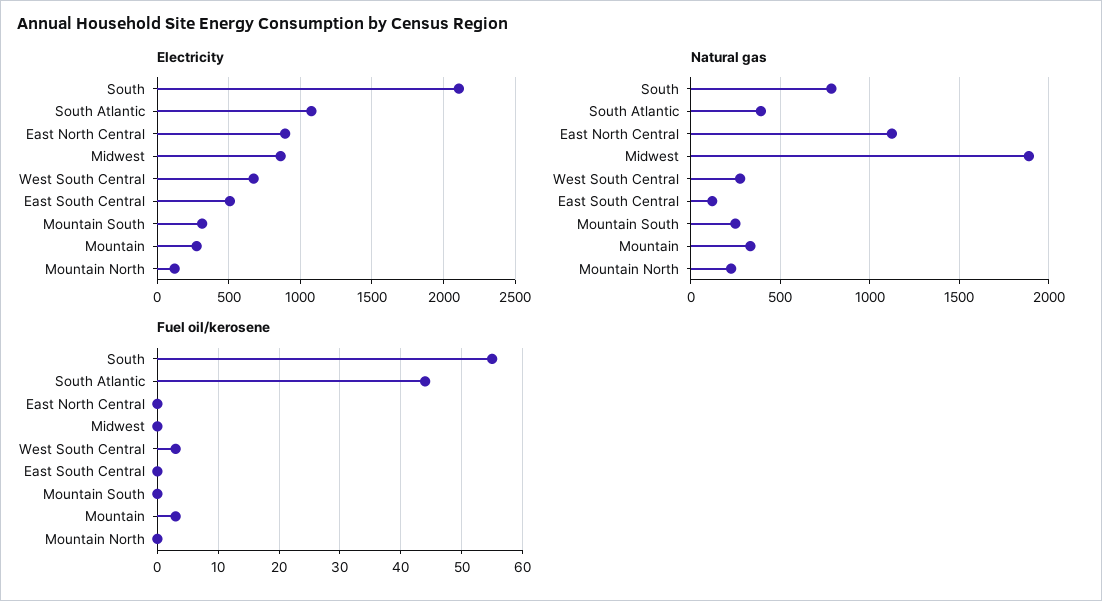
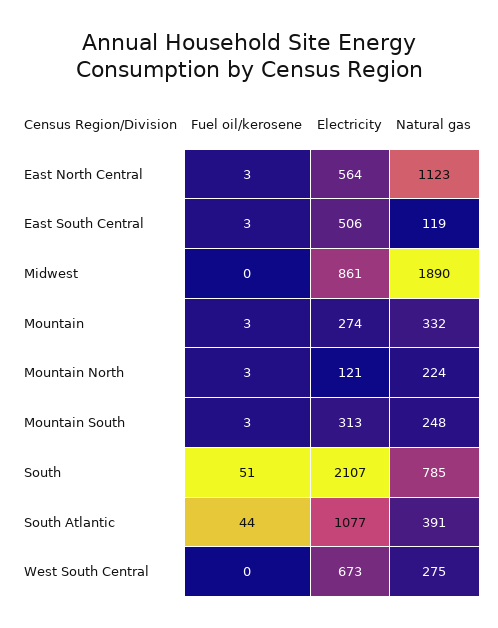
Electricity, East North Central: 900 -> 564
Fuel oil/kerosene, South: 55 -> 51
Fuel oil/kerosene, East North Central: 0 -> 3
Fuel oil/kerosene, West South Central: 3 -> 0
Fuel oil/kerosene, East South Central: 0 -> 3
Fuel oil/kerosene, Mountain South: 0 -> 3
Fuel oil/kerosene, Mountain North: 0 -> 3

